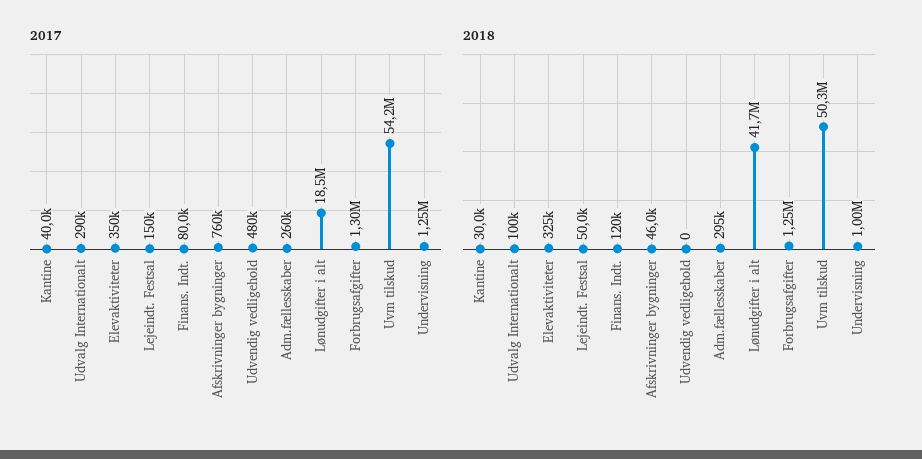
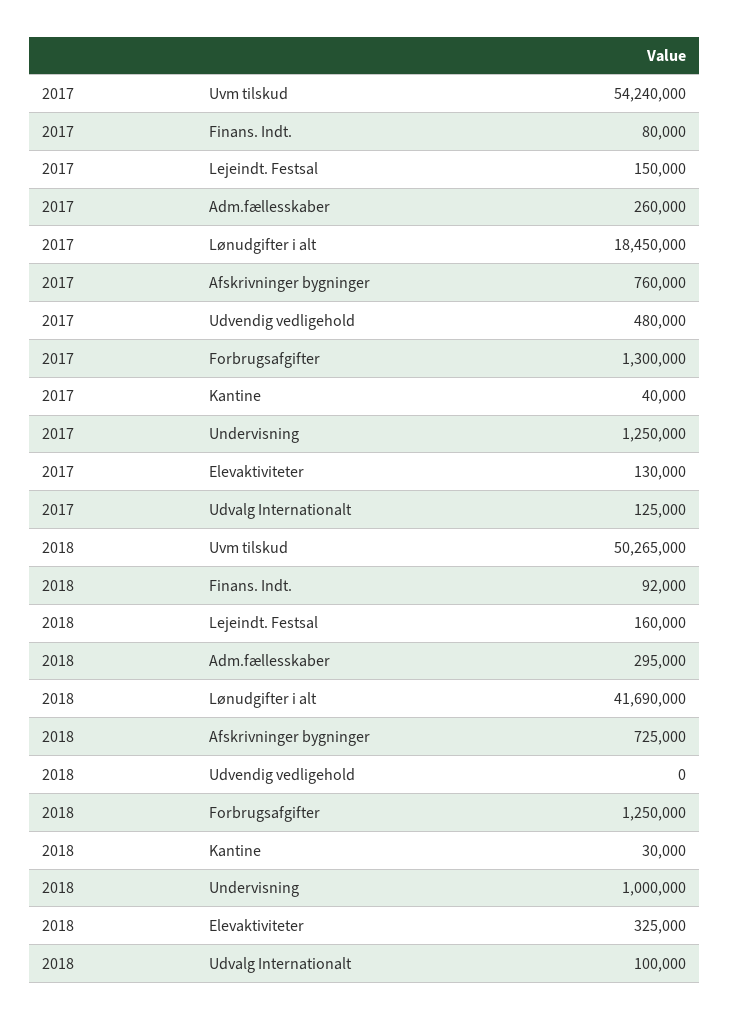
2017, Udvalg Internationalt: 290000 -> 125000
2017, Elevaktiviteter: 350000 -> 130000
2018, Lejeindt. Festsal: 50000 -> 160000
2018, Finans. Indt.: 120000 -> 92000
2018, Afskrivninger bygninger: 46000 -> 725000

